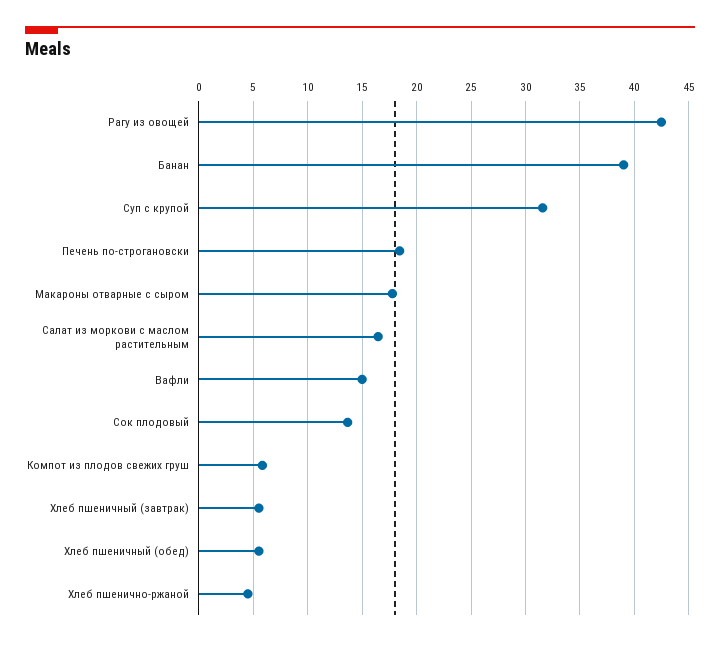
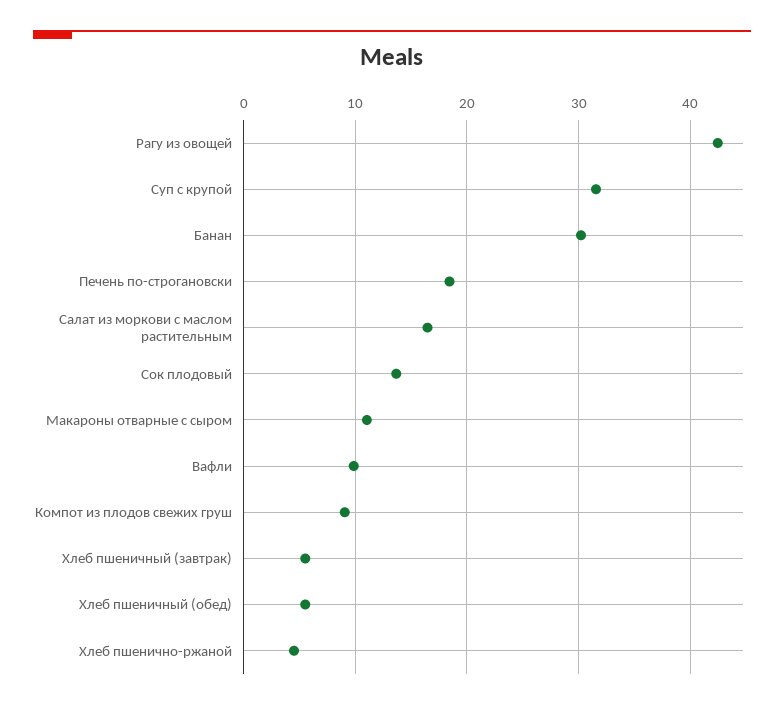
Банан: 39 -> 30
Макароны отварные с сыром: 18 -> 11
Вафли: 15 -> 10
Компот из плодов свежих груш: 6 -> 9

